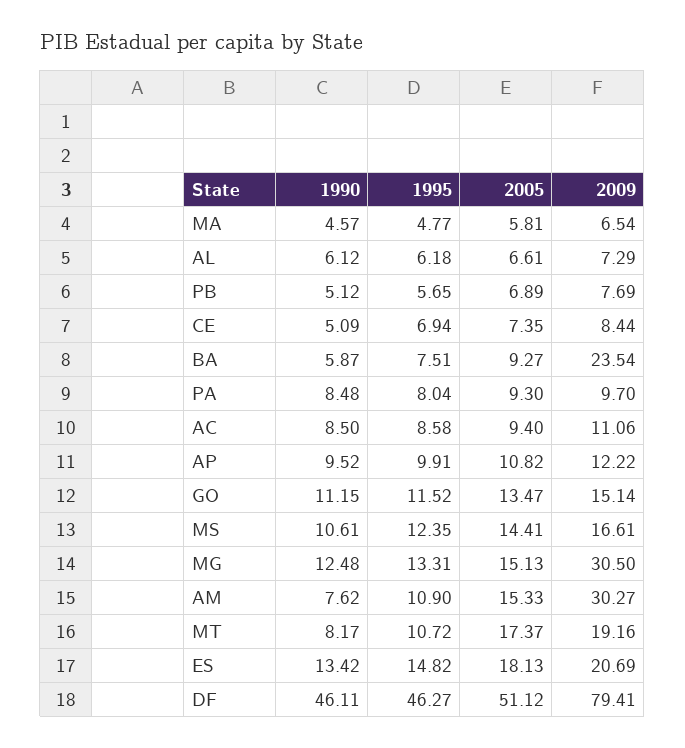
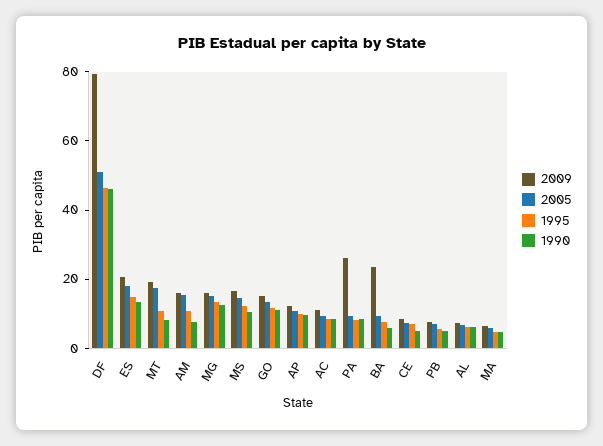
2009, PA: 9.7 -> 25
2009, MG: 30.5 -> 15
2009, AM: 30.27 -> 15

